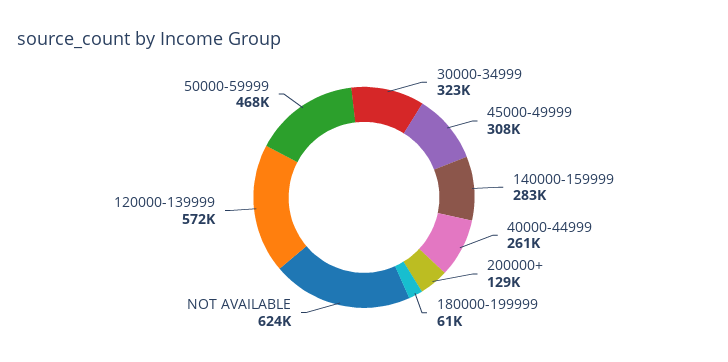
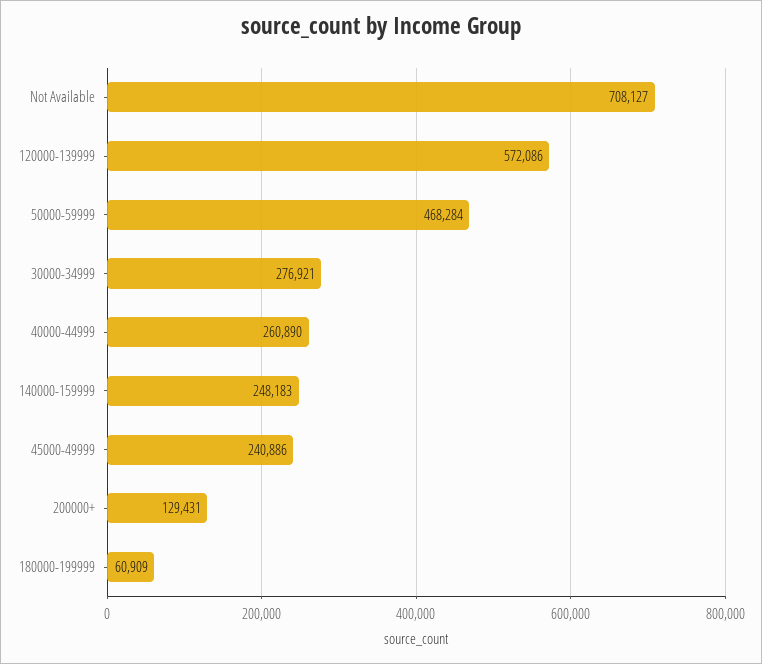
30000-34999: 323000 -> 276921
45000-49999: 308000 -> 240886
140000-159999: 283000 -> 248183
NOT AVAILABLE: 624000 -> 708127

